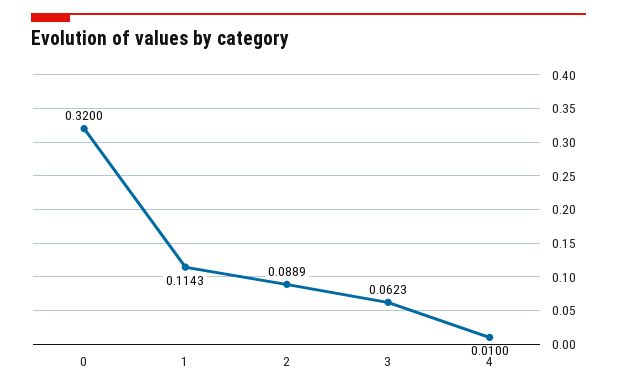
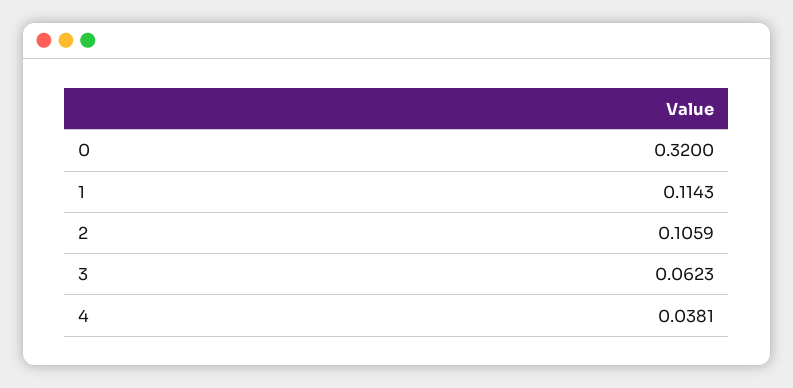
2: 0.0889 -> 0.1059
4: 0.01 -> 0.0381

